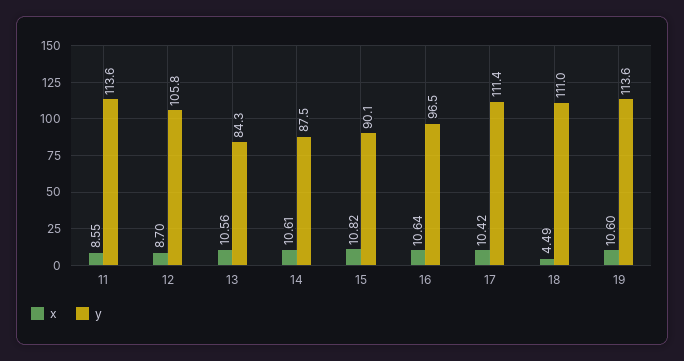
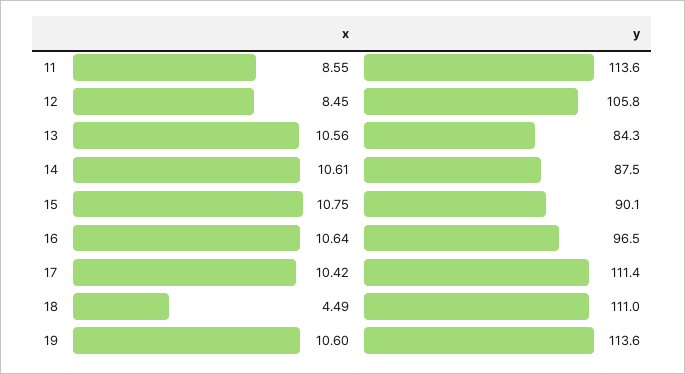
x, 12: 8.7 -> 8.45
x, 15: 10.82 -> 10.75

